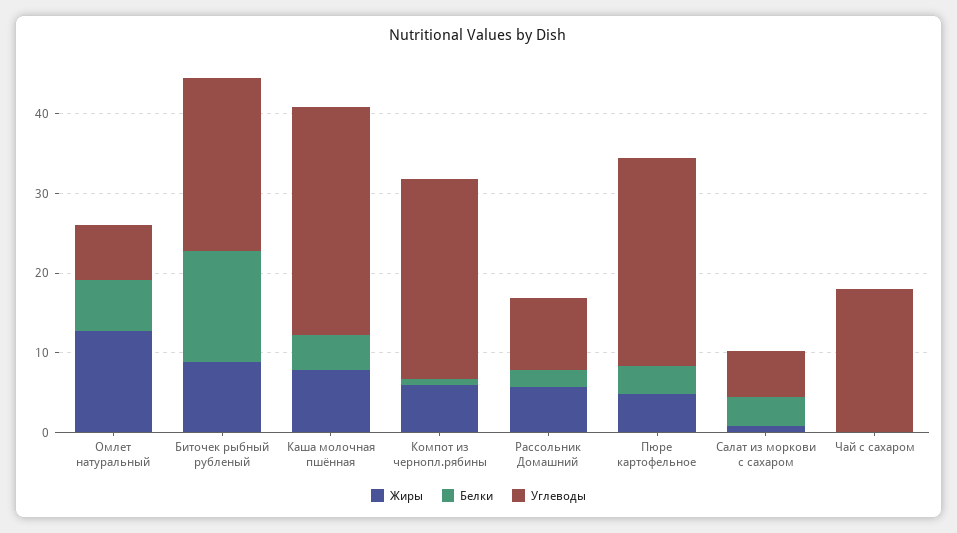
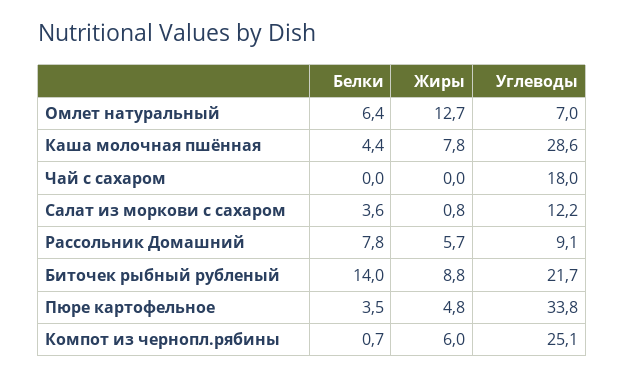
Белки, Рассольник Домашний: 2 -> 7.8
Углеводы, Пюре картофельное: 26 -> 33.8
Углеводы, Салат из моркови с сахаром: 6 -> 12.2

